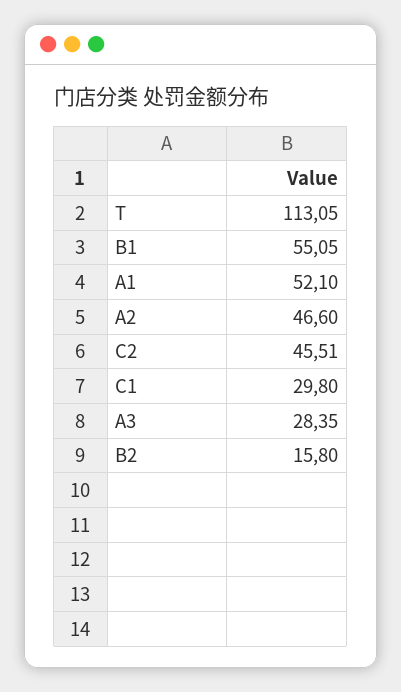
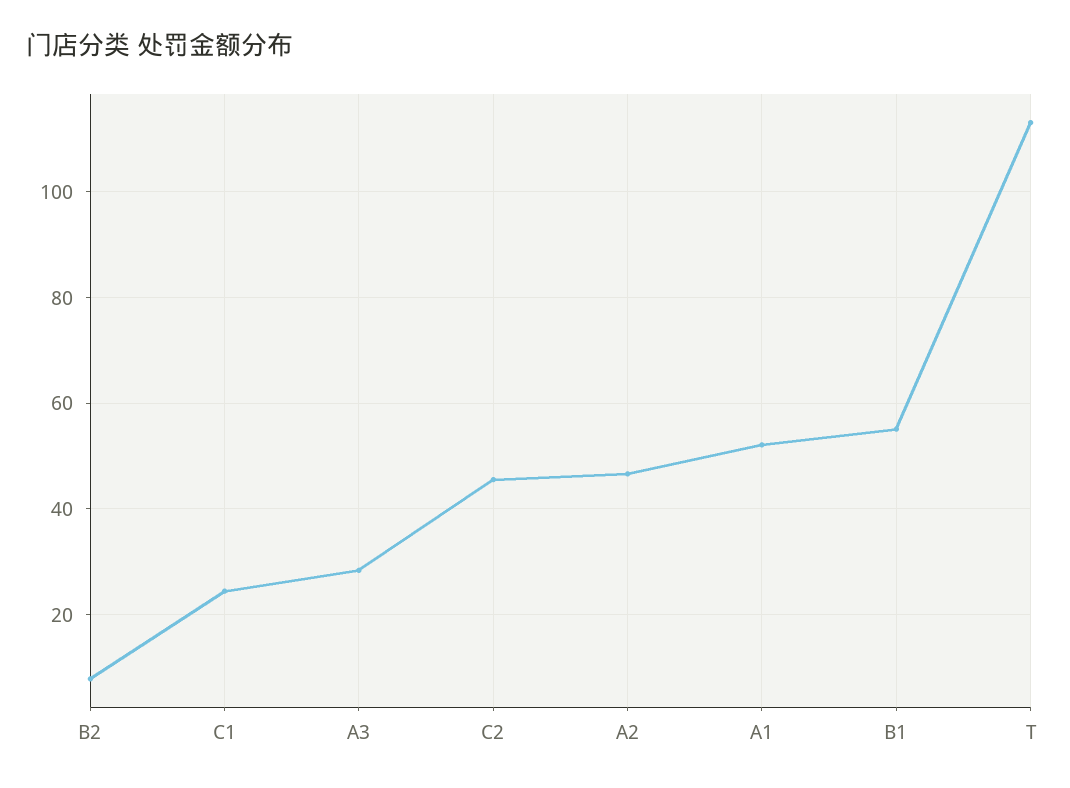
C1: 29.8 -> 24
B2: 15.8 -> 8

